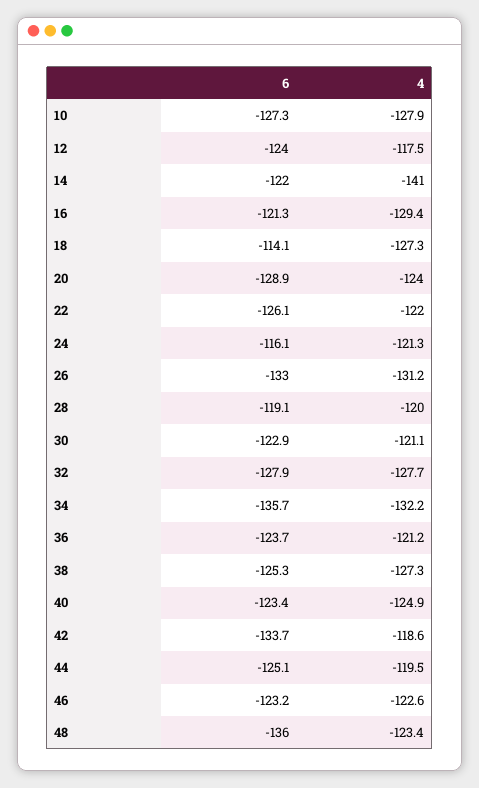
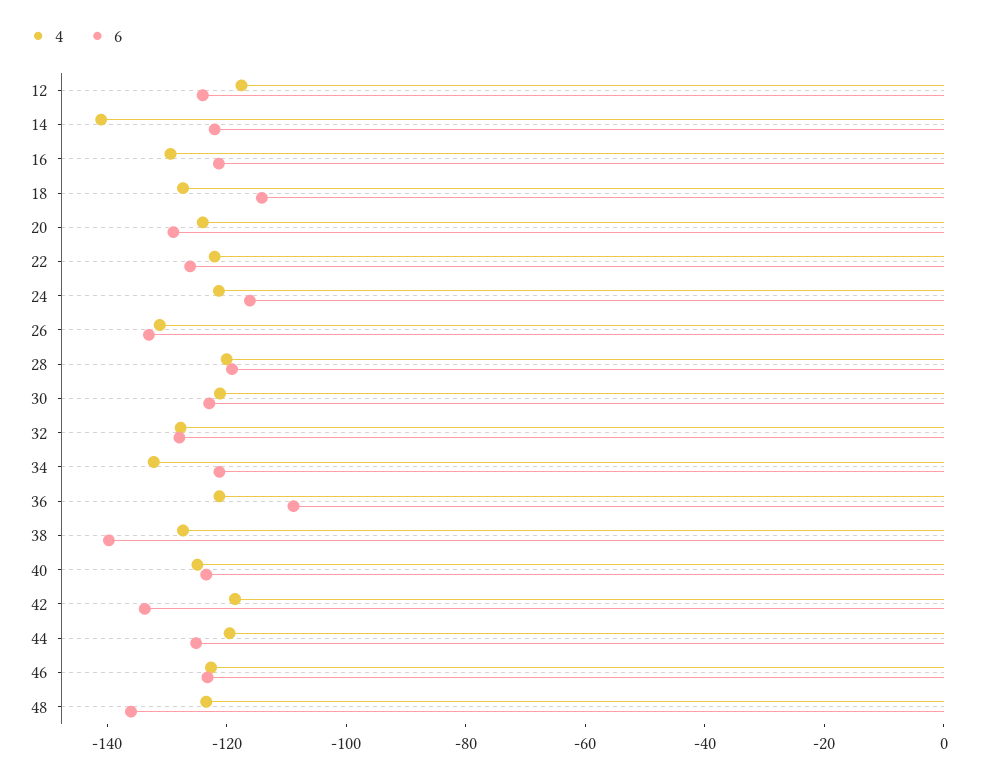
6, 10: -127.3 -> none
4, 10: -127.9 -> none
6, 34: -135.7 -> -120
6, 36: -123.7 -> -110
6, 38: -125.3 -> -140

